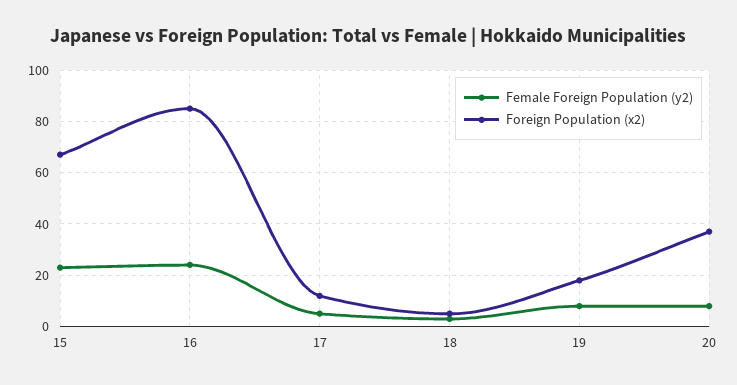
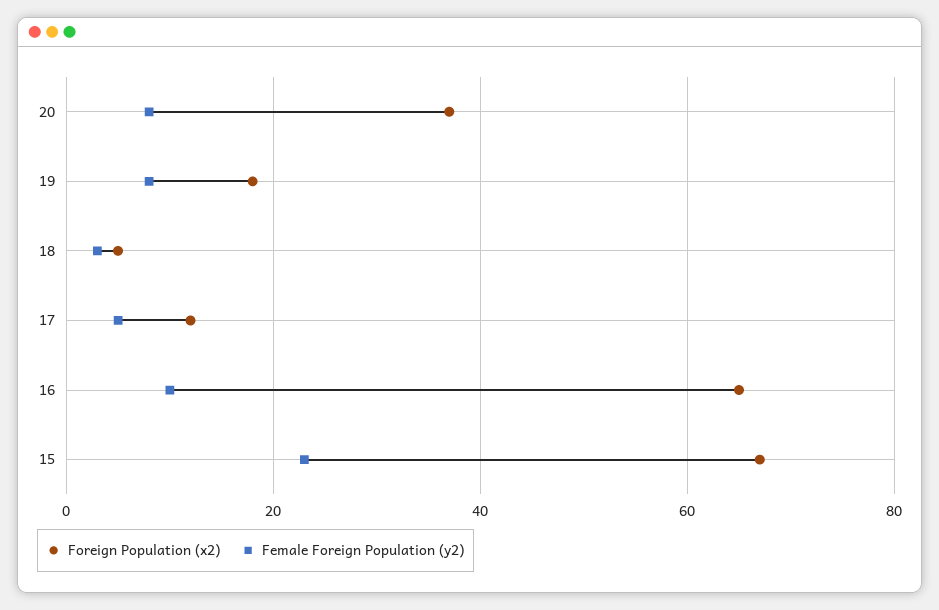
Female Foreign Population (y2), 16: 25 -> 10
Foreign Population (x2), 16: 85 -> 65

